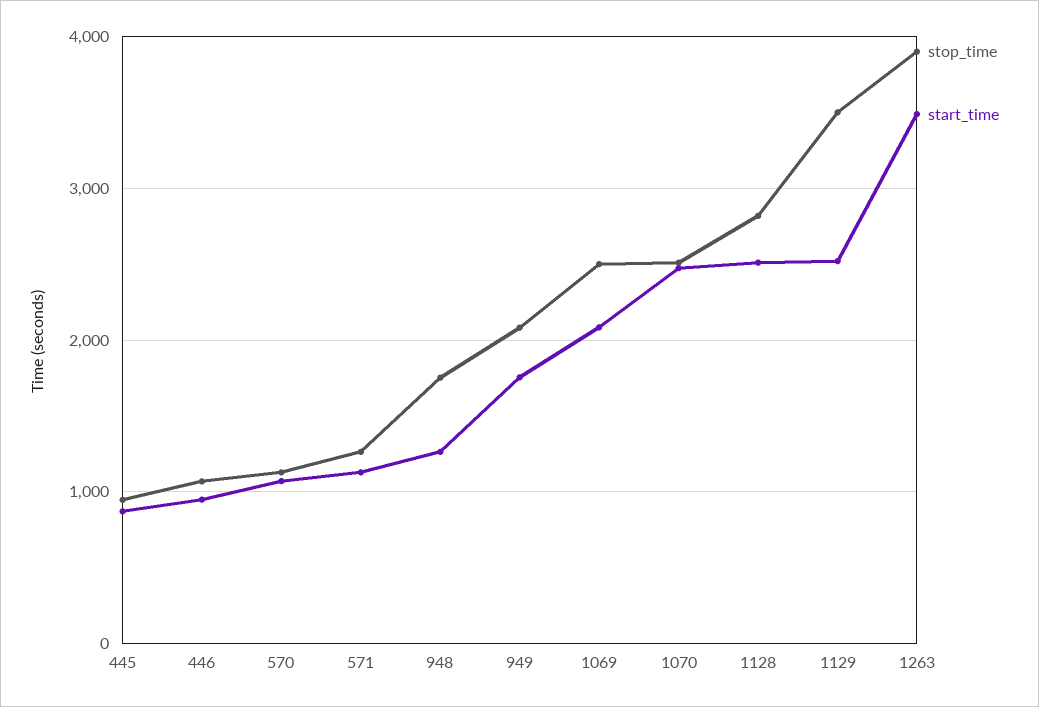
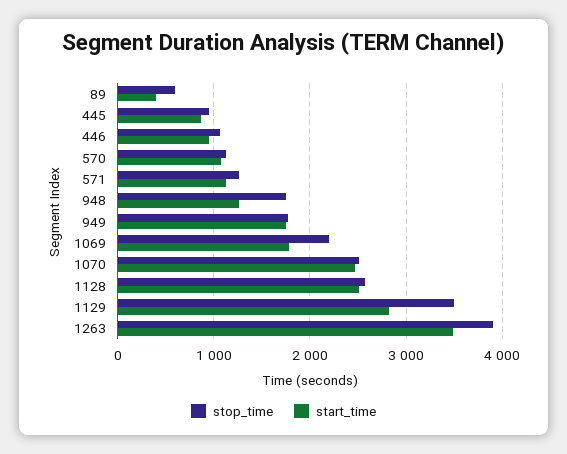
stop_time, 949: 2100 -> 1800
stop_time, 1069: 2500 -> 2200
start_time, 1069: 2100 -> 1800
stop_time, 1128: 2800 -> 2600
start_time, 1129: 2500 -> 2800
stop_time, 89: none -> 600
start_time, 89: none -> 400

